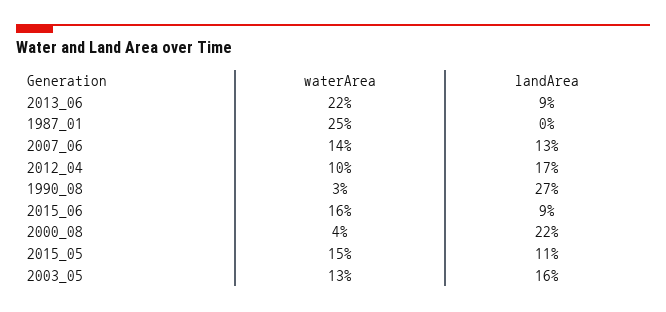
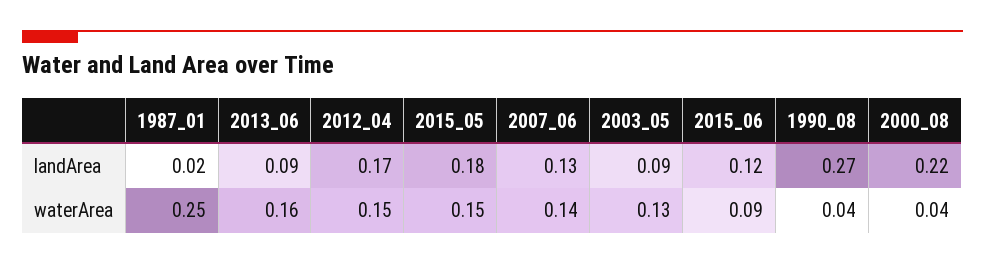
waterArea, 2013_06: 0.22 -> 0.16
landArea, 1987_01: 0 -> 0.02
waterArea, 2012_04: 0.1 -> 0.15
waterArea, 1990_08: 0.03 -> 0.04
waterArea, 2015_06: 0.16 -> 0.09
landArea, 2015_06: 0.09 -> 0.12
landArea, 2015_05: 0.11 -> 0.18
landArea, 2003_05: 0.16 -> 0.09

